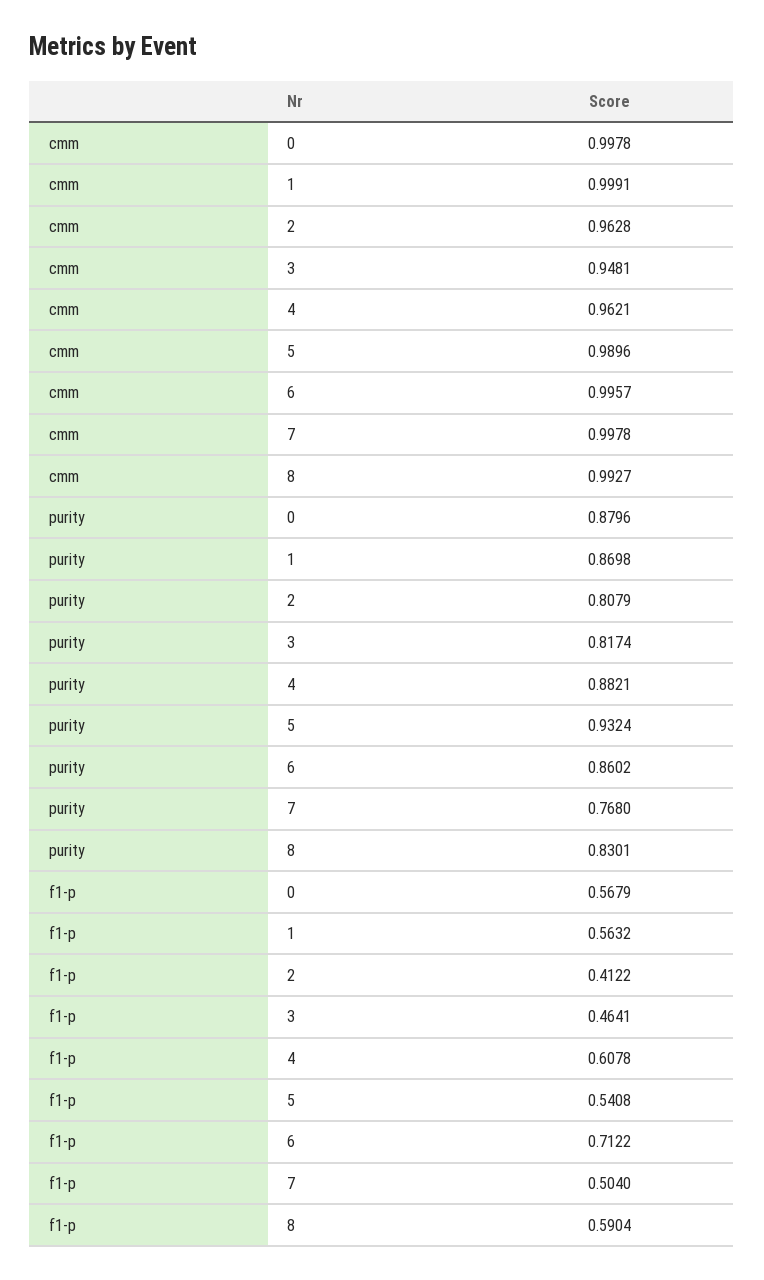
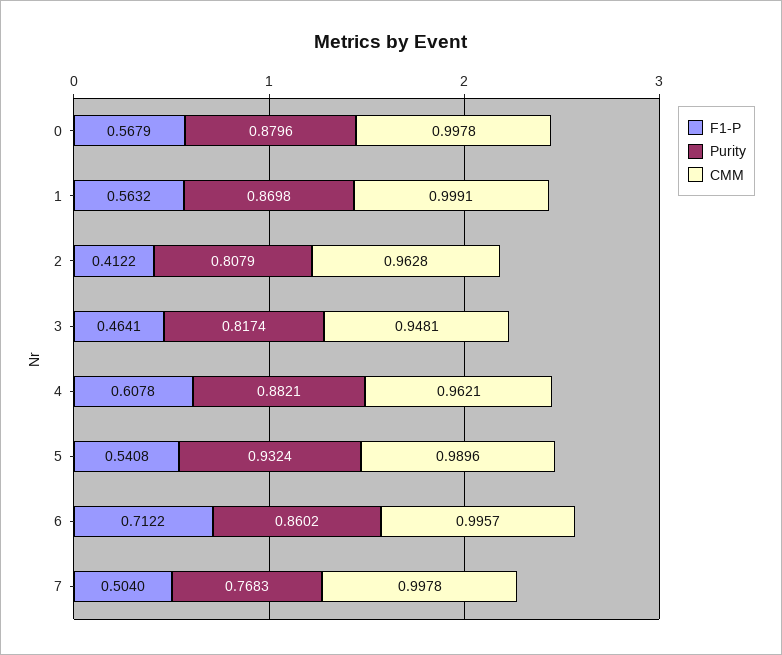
cmm, 8: 0.9927 -> none
purity, 7: 0.768 -> 0.7683
purity, 8: 0.8301 -> none
f1-p, 8: 0.5904 -> none

